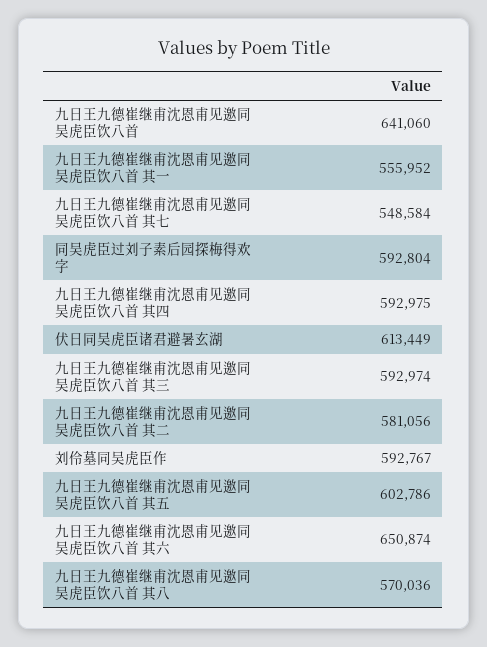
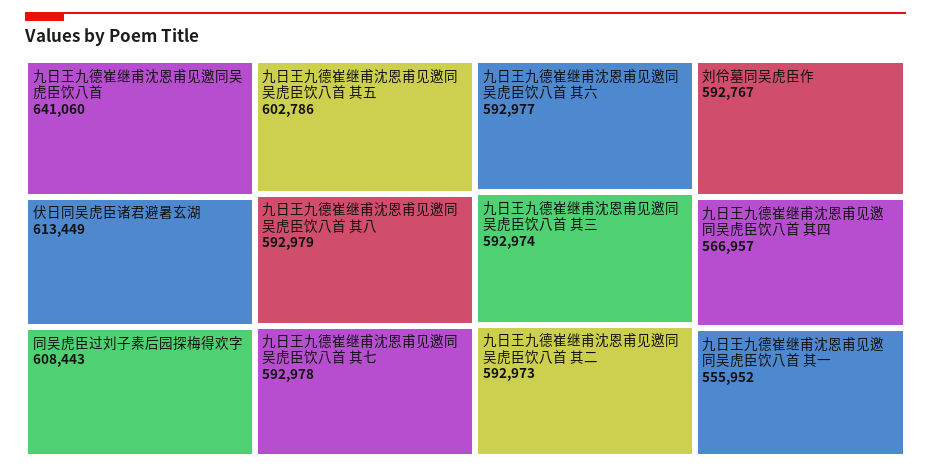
九日王九德崔继甫沈恩甫见邀同吴虎臣饮八首 其七: 548584 -> 592978
同吴虎臣过刘子素后园探梅得欢字: 592804 -> 608443
九日王九德崔继甫沈恩甫见邀同吴虎臣饮八首 其四: 592975 -> 566957
九日王九德崔继甫沈恩甫见邀同吴虎臣饮八首 其二: 581056 -> 592973
九日王九德崔继甫沈恩甫见邀同吴虎臣饮八首 其六: 650874 -> 592977
九日王九德崔继甫沈恩甫见邀同吴虎臣饮八首 其八: 570036 -> 592979

